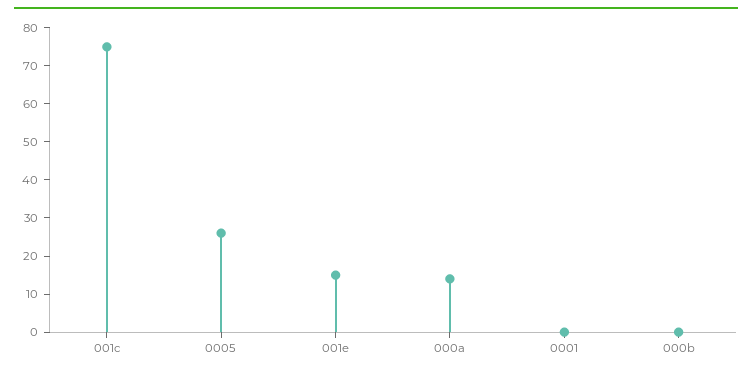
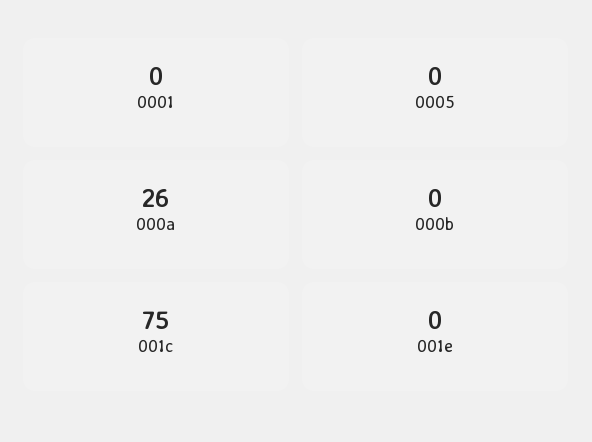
0005: 25 -> 0
001e: 15 -> 0
000a: 15 -> 26

